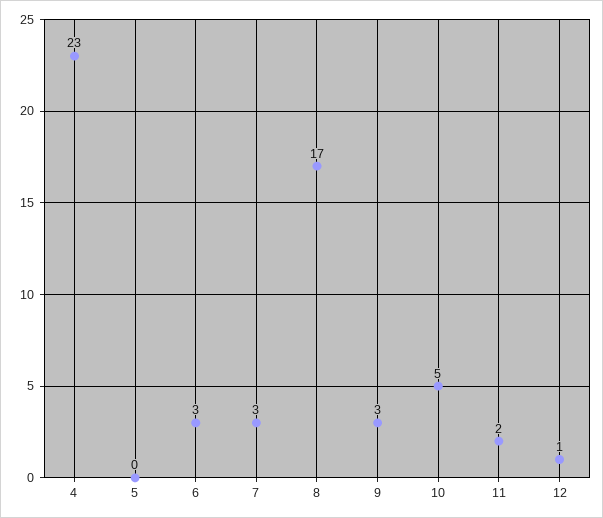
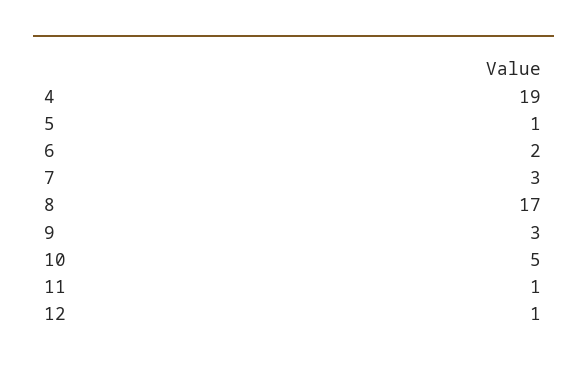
4: 23 -> 19
5: 0 -> 1
6: 3 -> 2
11: 2 -> 1

